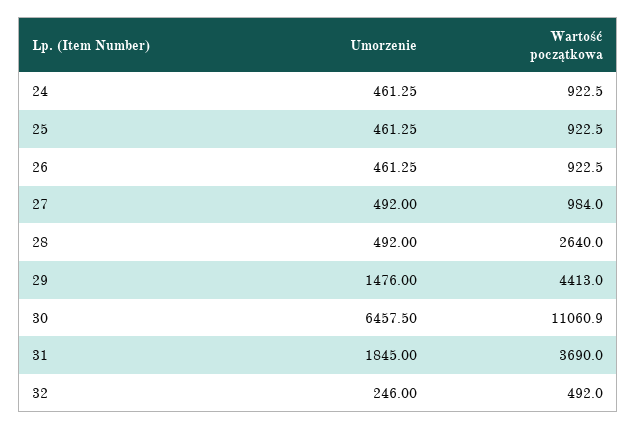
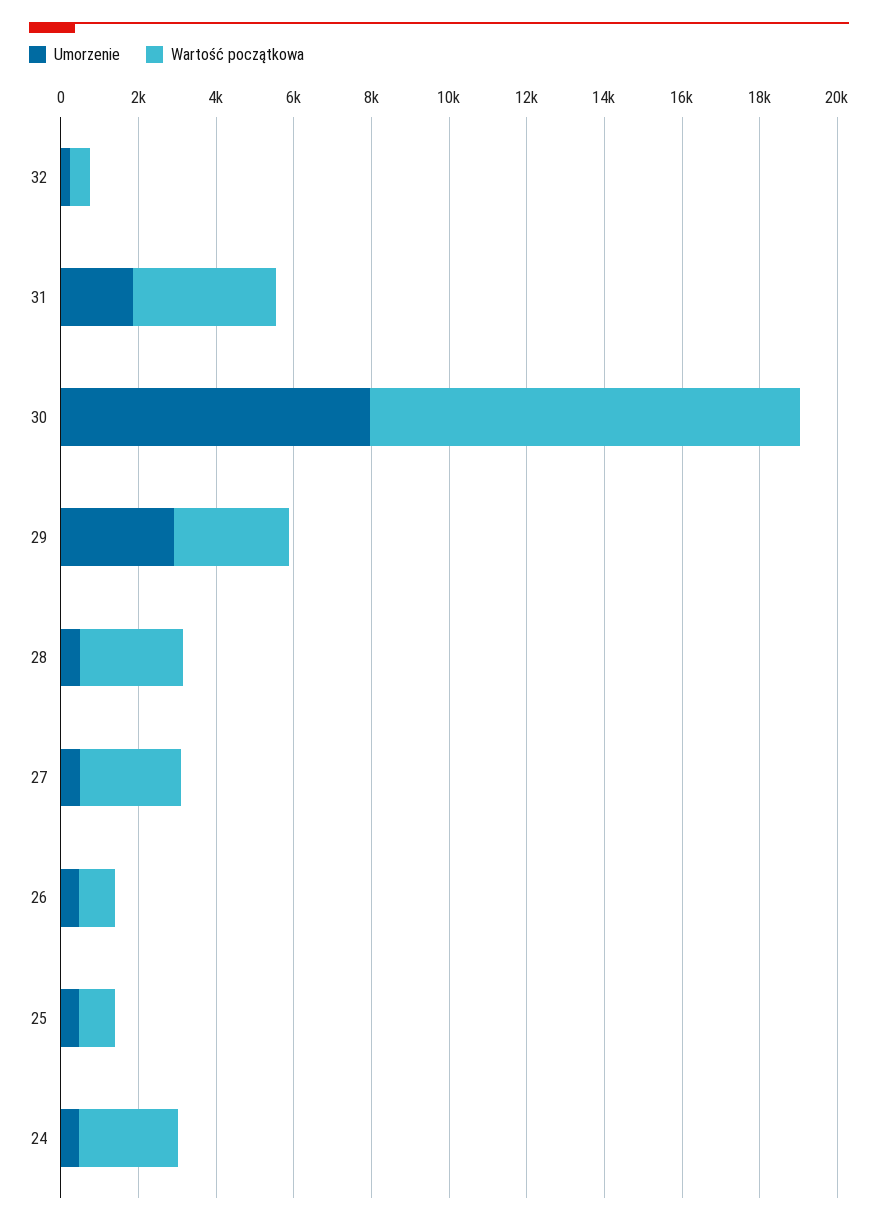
Wartość początkowa, 24: 922.5 -> 2500
Wartość początkowa, 27: 984 -> 2500
Umorzenie, 29: 1476 -> 3000
Wartość początkowa, 29: 4413 -> 3000
Umorzenie, 30: 6457.5 -> 8000

